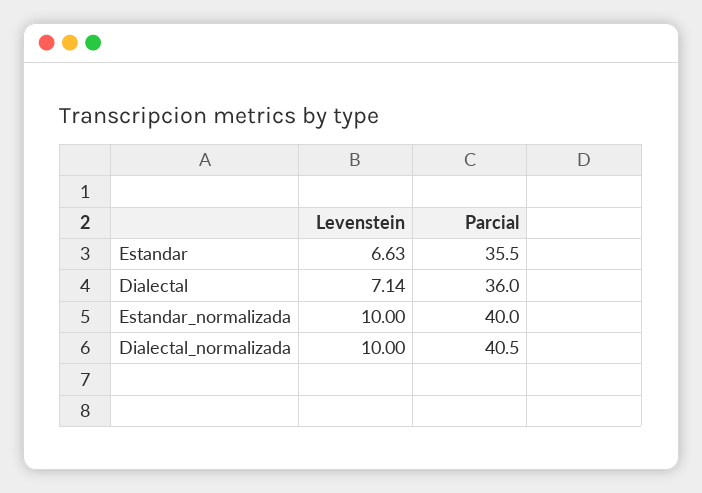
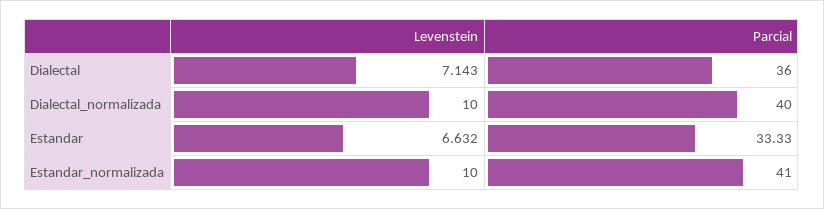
Parcial, Estandar: 35.5 -> 33.33
Parcial, Estandar_normalizada: 40 -> 41
Parcial, Dialectal_normalizada: 40.5 -> 40

